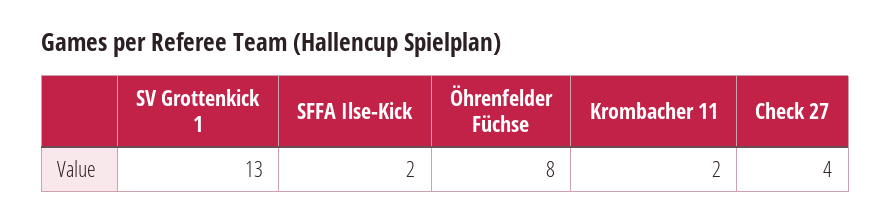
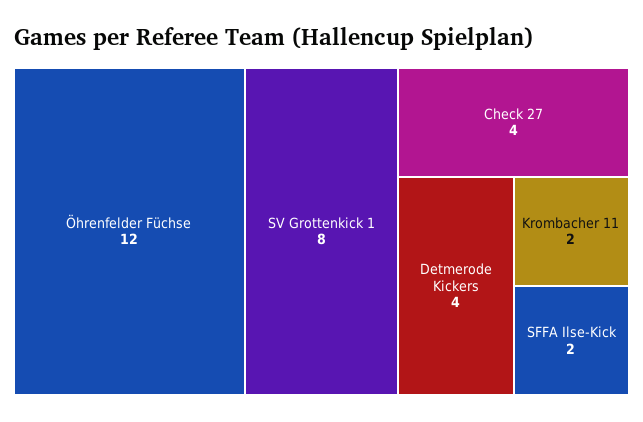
SV Grottenkick 1: 13 -> 8
Öhrenfelder Füchse: 8 -> 12
Detmerode Kickers: none -> 4

